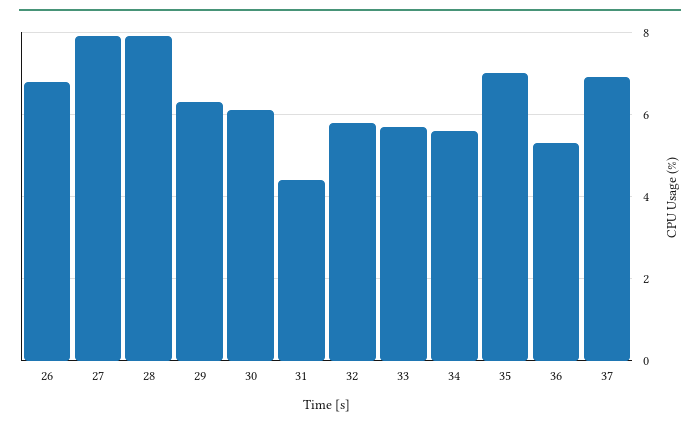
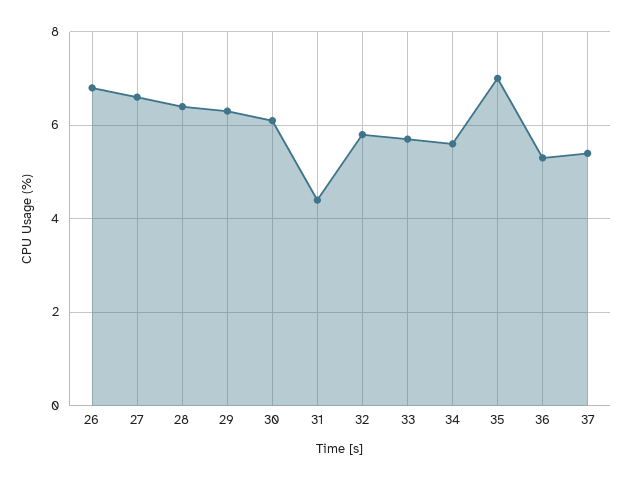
27: 8 -> 6.5
28: 8 -> 6.5
37: 7 -> 5.5

